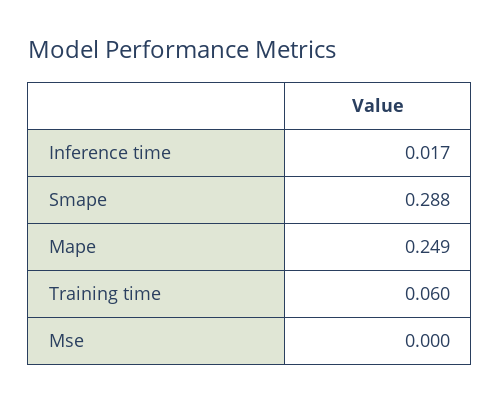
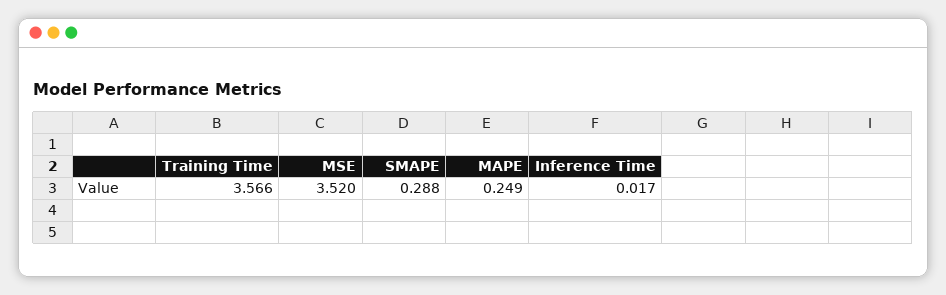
Training time: 0.06 -> 3.566
Mse: 0 -> 3.52

